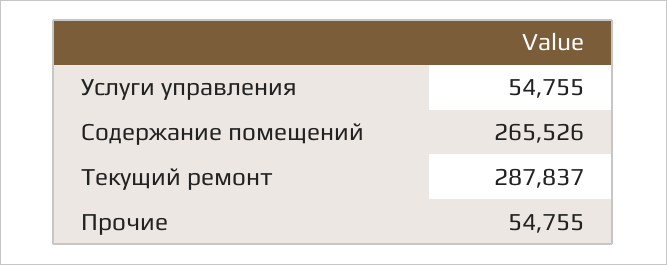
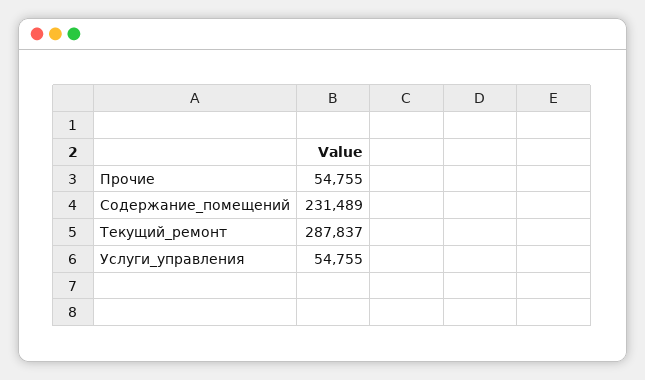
Содержание помещений: 265526 -> 231489

